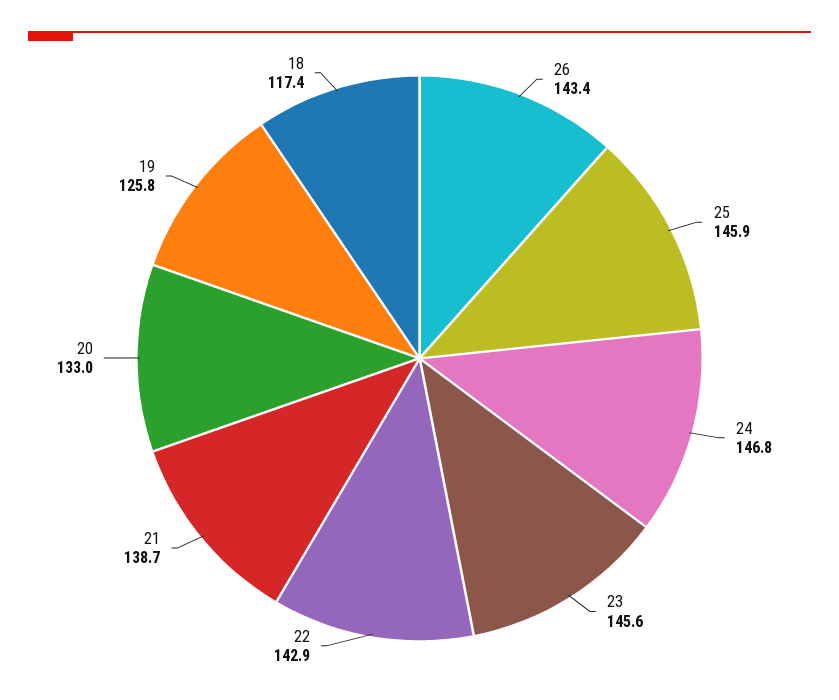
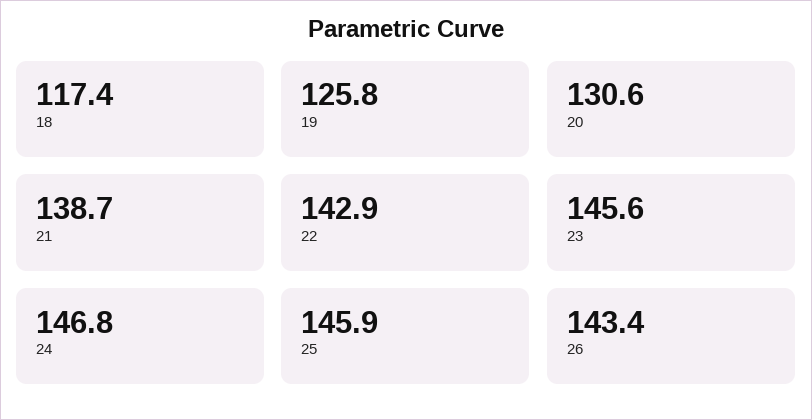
20: 133 -> 130.6

